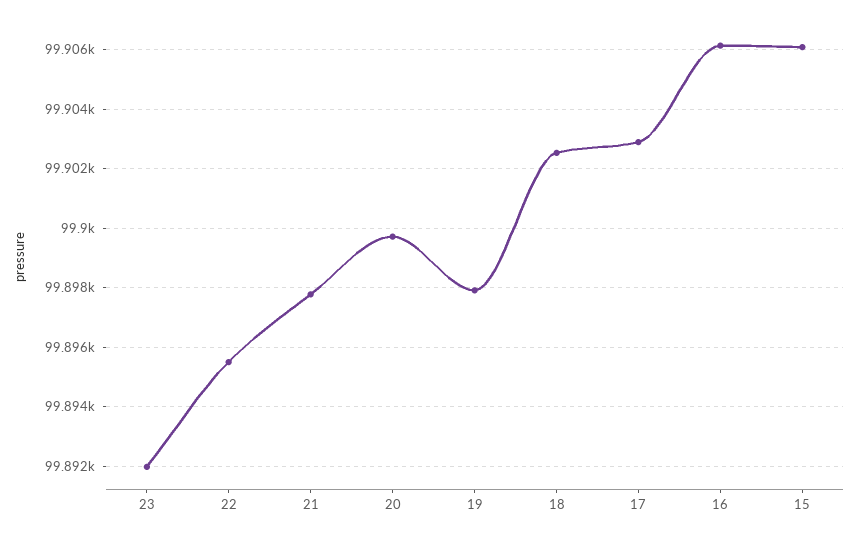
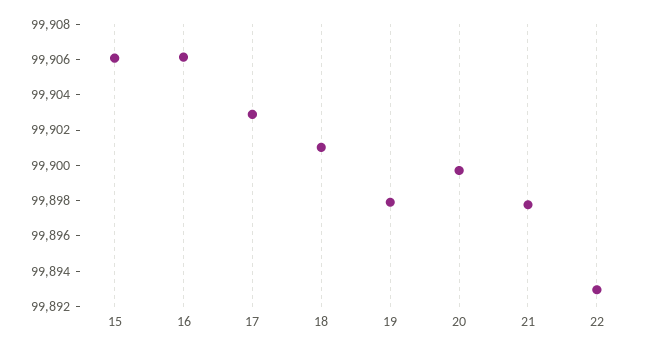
23: 99892 -> none
22: 99895.5 -> 99893
18: 99902.5 -> 99901

